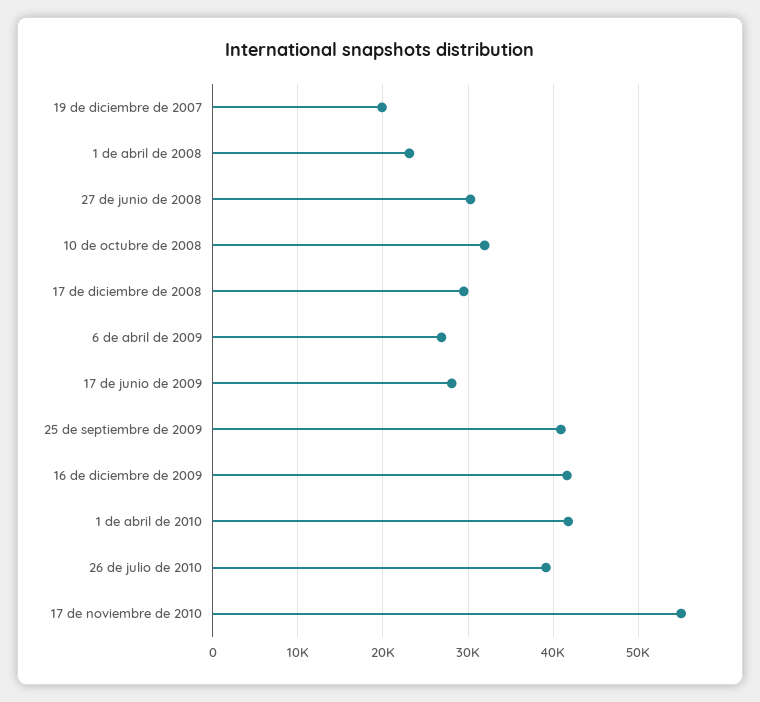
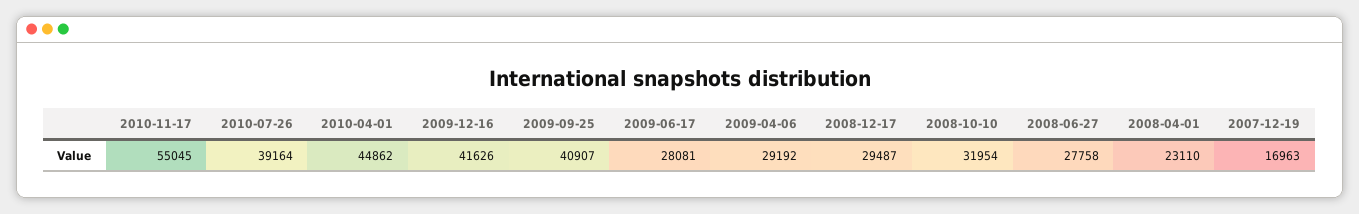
19 de diciembre de 2007: 20000 -> 16963
27 de junio de 2008: 30000 -> 27758
6 de abril de 2009: 27000 -> 29192
1 de abril de 2010: 42000 -> 44862

